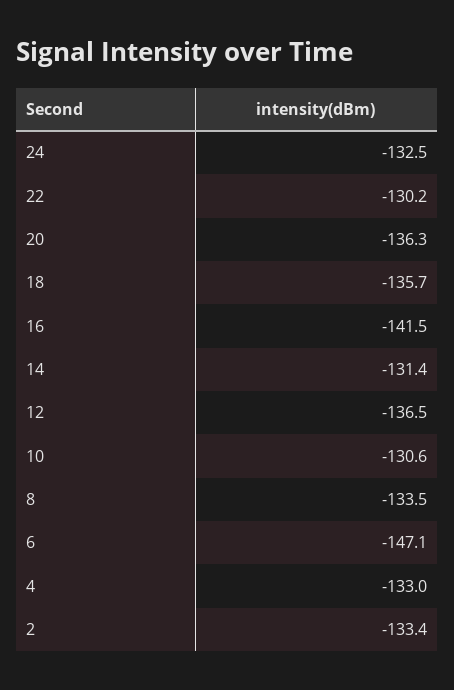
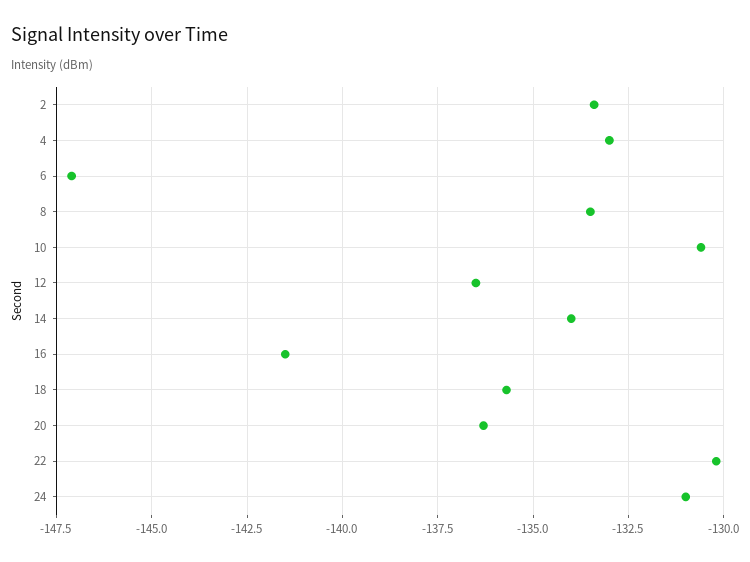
24: -132.5 -> -131
14: -131.4 -> -134

